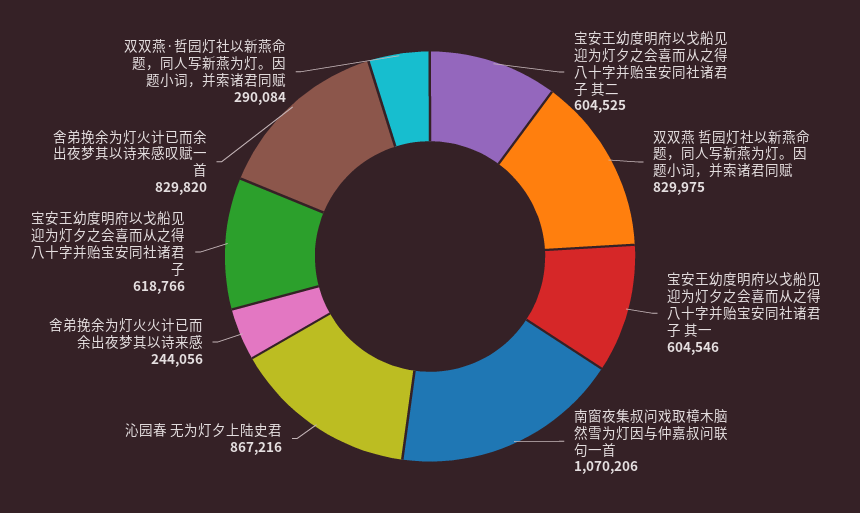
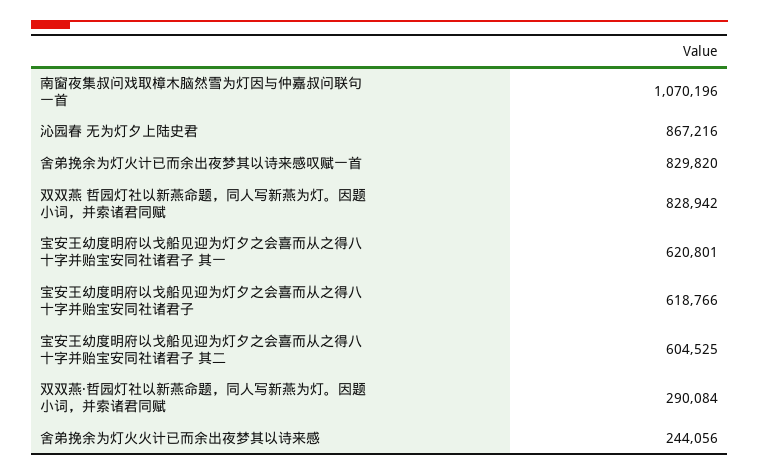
双双燕 哲园灯社以新燕命题，同人写新燕为灯。因题小词，并索诸君同赋: 829975 -> 828942
宝安王幼度明府以戈船见迎为灯夕之会喜而从之得八十字并贻宝安同社诸君子 其一: 604546 -> 620801
南窗夜集叔问戏取樟木脑然雪为灯因与仲嘉叔问联句一首: 1070206 -> 1070196

